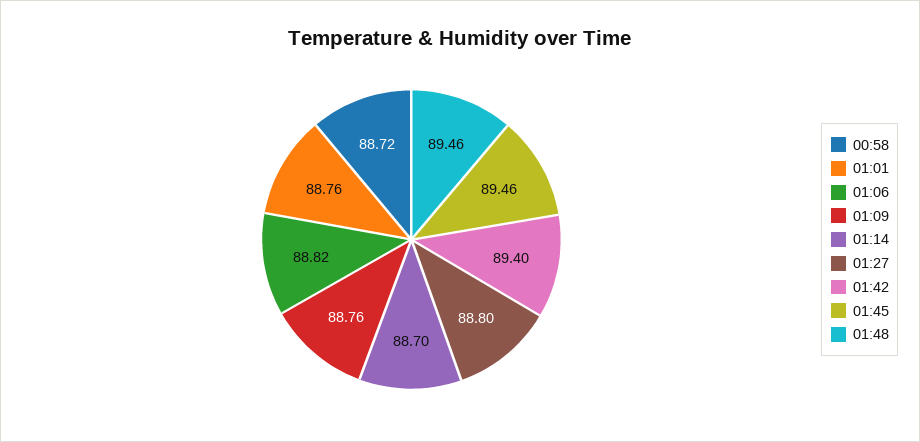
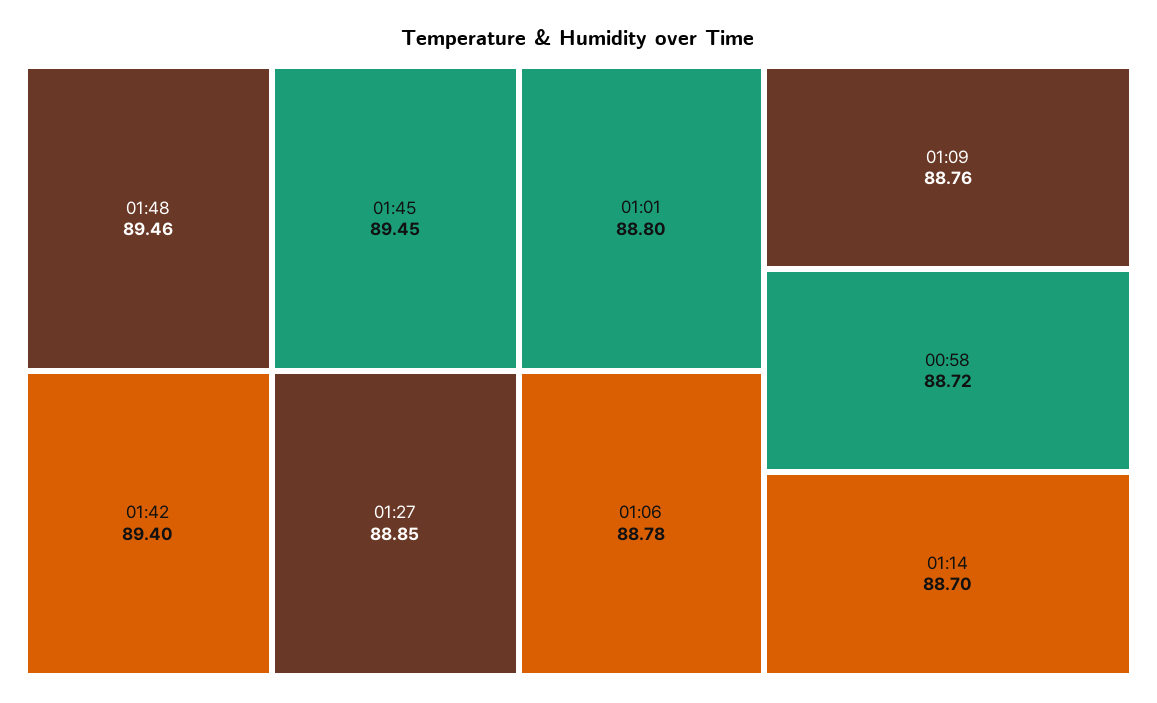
01:01: 88.76 -> 88.8
01:06: 88.82 -> 88.78
01:27: 88.8 -> 88.85
01:45: 89.46 -> 89.45

